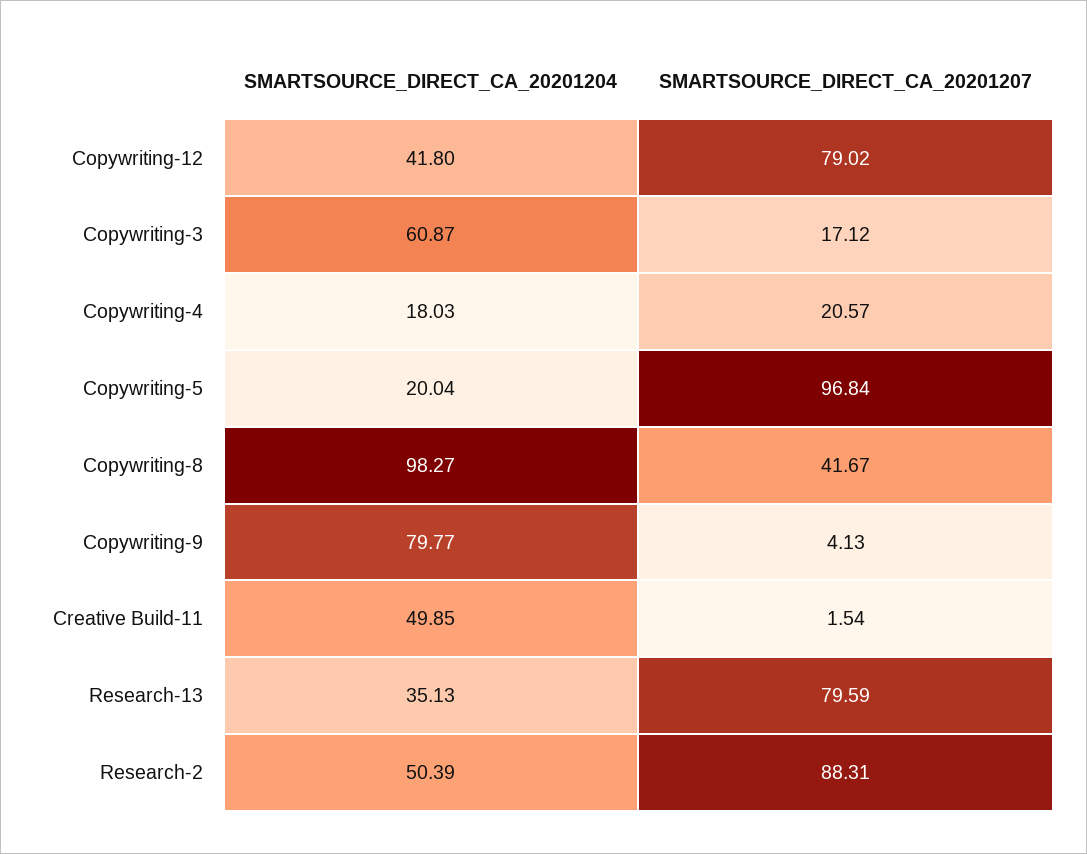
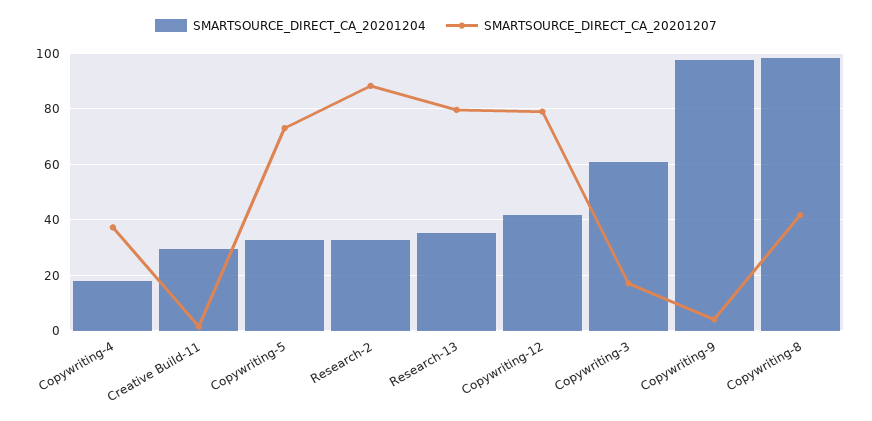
SMARTSOURCE_DIRECT_CA_20201207, Copywriting-4: 20.57 -> 37.5
SMARTSOURCE_DIRECT_CA_20201204, Copywriting-5: 20.04 -> 32.5
SMARTSOURCE_DIRECT_CA_20201207, Copywriting-5: 96.84 -> 72.5
SMARTSOURCE_DIRECT_CA_20201204, Copywriting-9: 79.77 -> 97.5
SMARTSOURCE_DIRECT_CA_20201204, Creative Build-11: 49.85 -> 30
SMARTSOURCE_DIRECT_CA_20201204, Research-2: 50.39 -> 32.5

